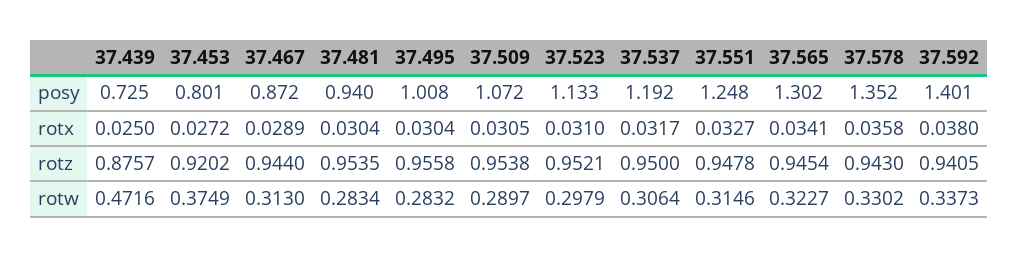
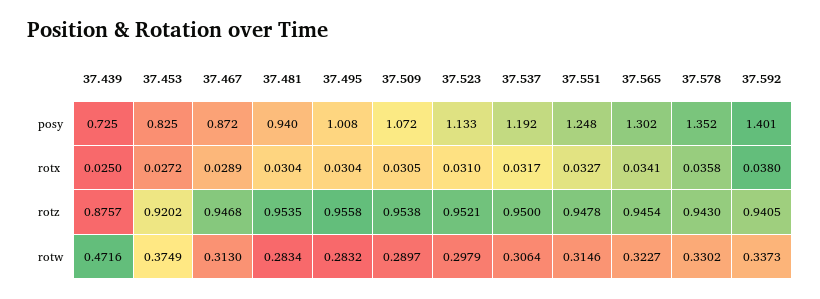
37.453, posy: 0.801 -> 0.825
37.467, rotz: 0.944 -> 0.9468

